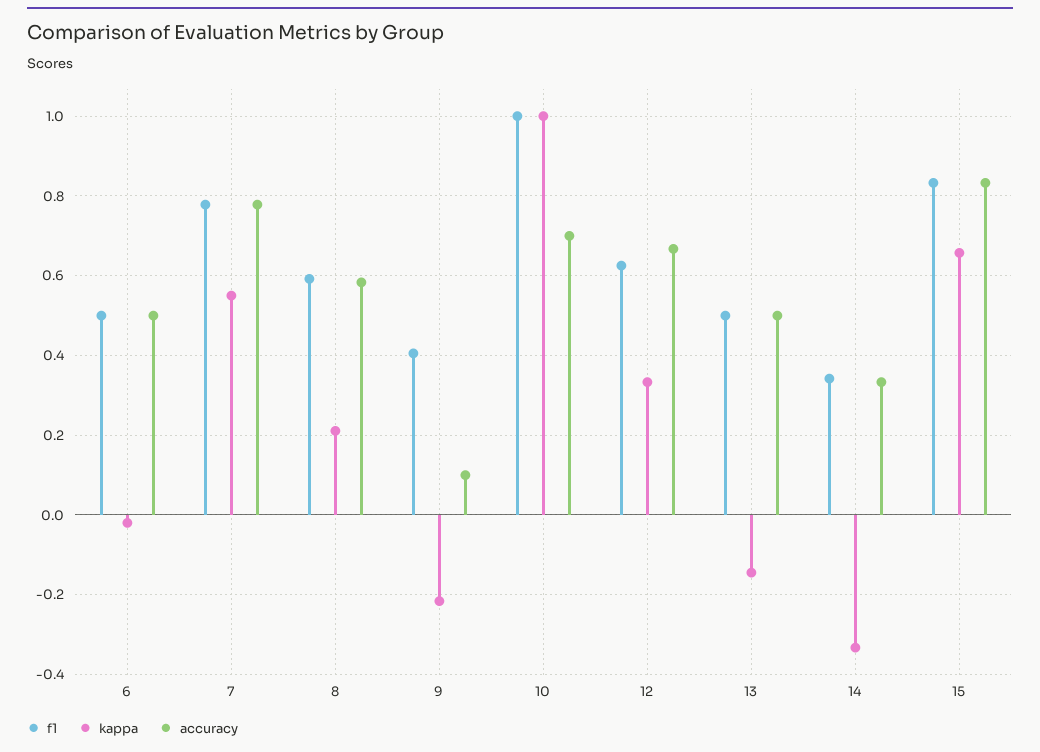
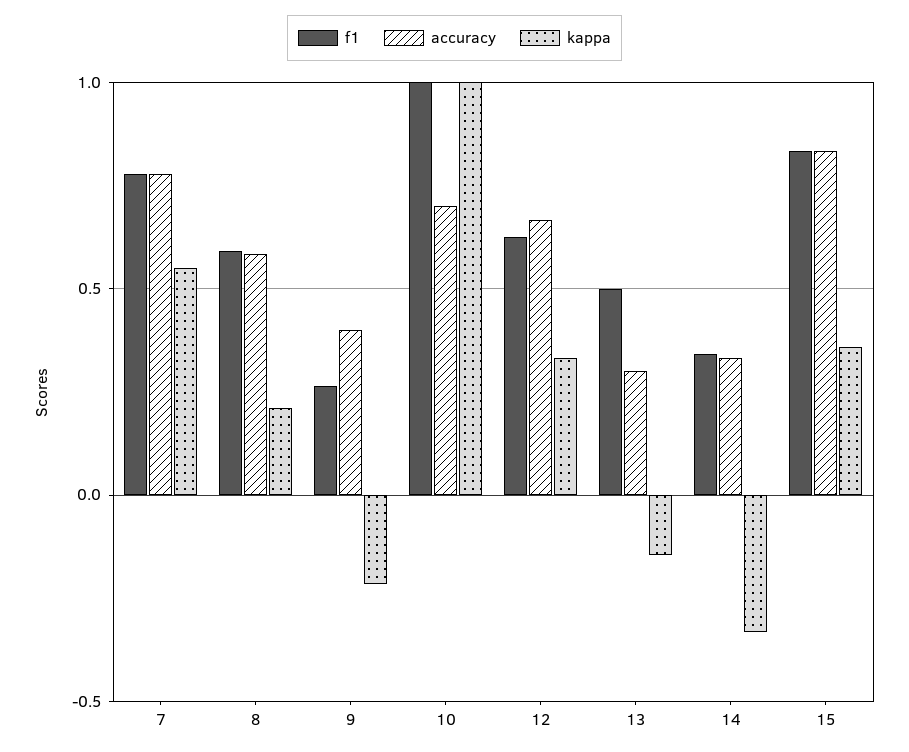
f1, 6: 0.5 -> none
kappa, 6: -0.02 -> none
accuracy, 6: 0.5 -> none
f1, 9: 0.4 -> 0.25
accuracy, 9: 0.1 -> 0.4
accuracy, 13: 0.5 -> 0.3
kappa, 15: 0.66 -> 0.35

